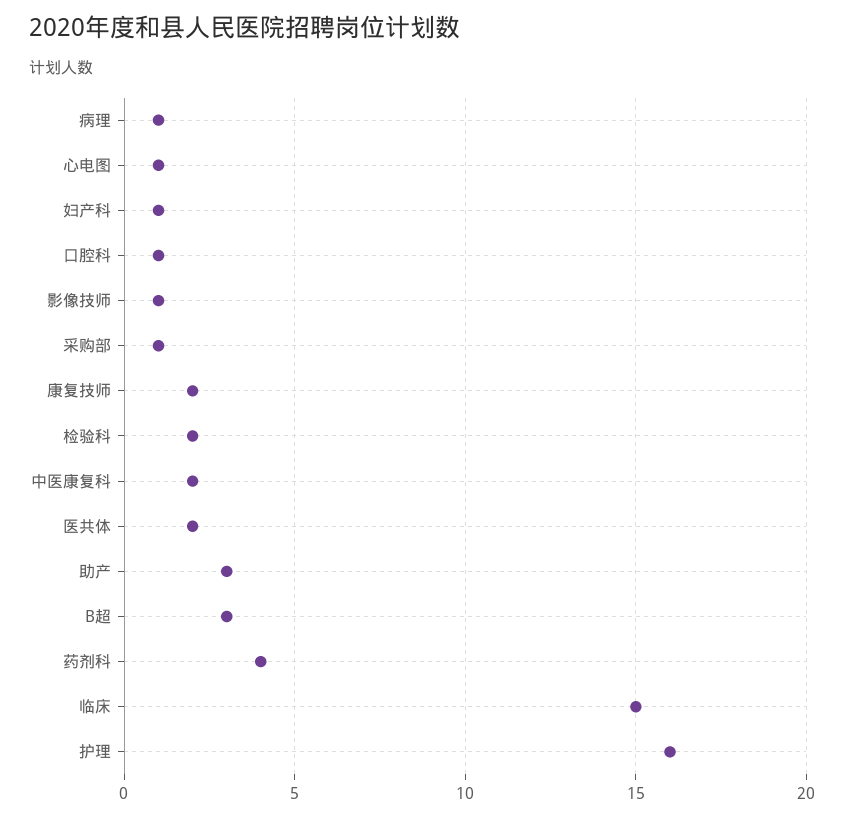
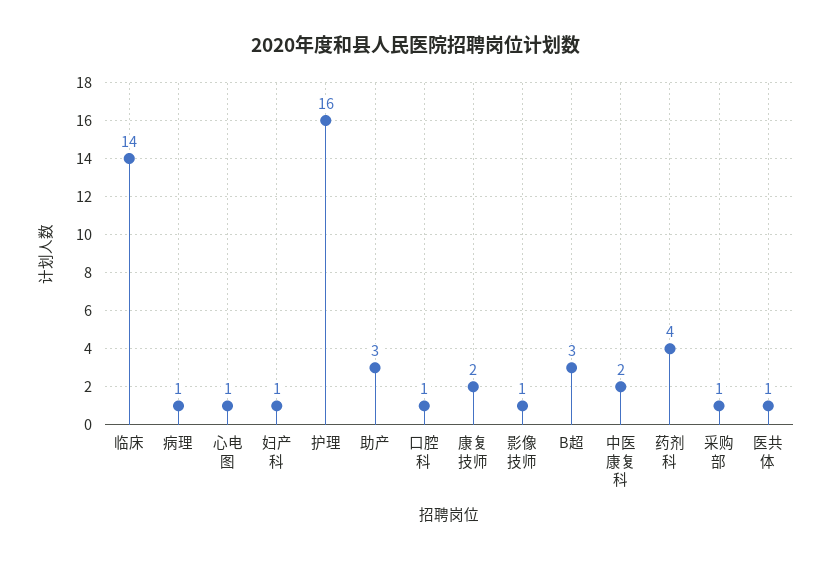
检验科: 2 -> none
医共体: 2 -> 1
临床: 15 -> 14

